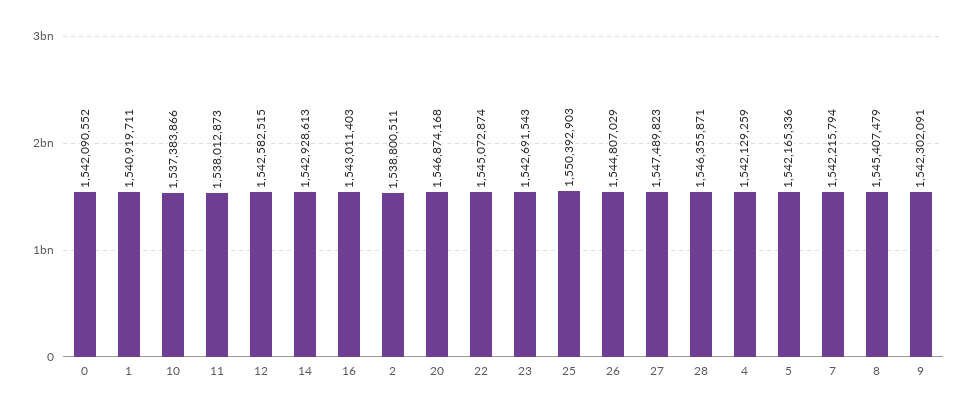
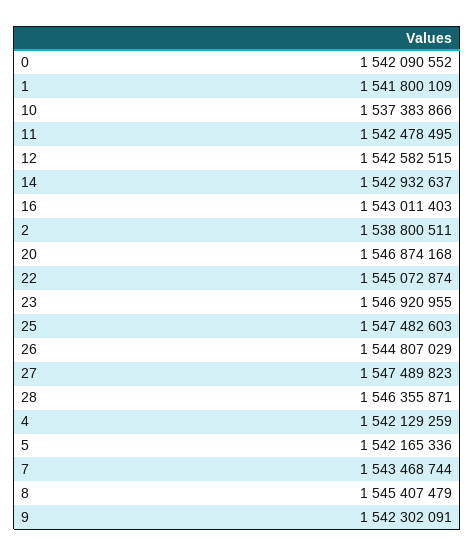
1: 1540919711 -> 1541800109
11: 1538012873 -> 1542478495
14: 1542928613 -> 1542932637
23: 1542691543 -> 1546920955
25: 1550392903 -> 1547482603
7: 1542215794 -> 1543468744

